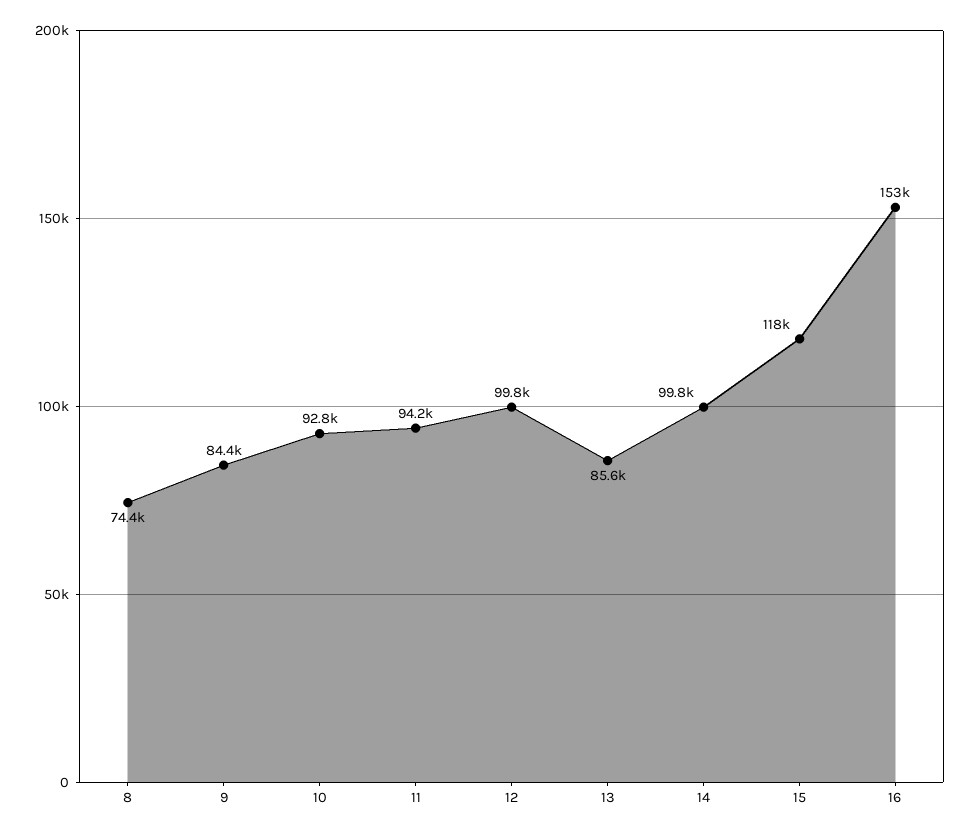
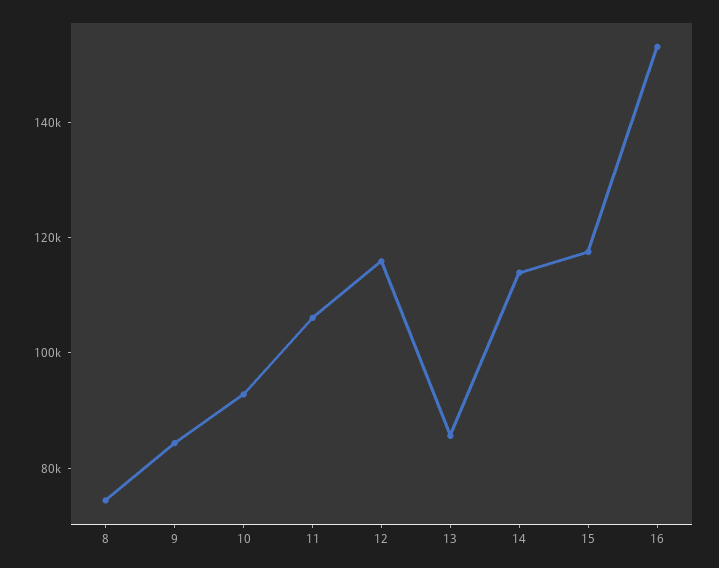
11: 94200 -> 105000
12: 99800 -> 115000
14: 99800 -> 115000

